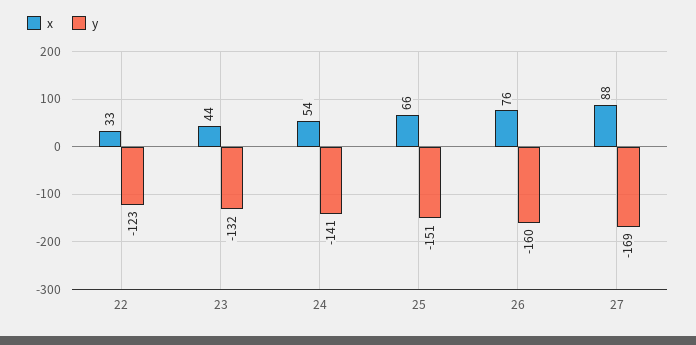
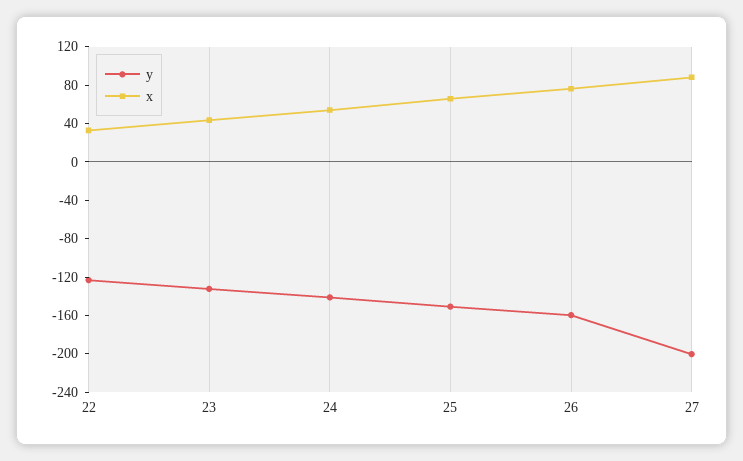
y, 27: -169 -> -200

